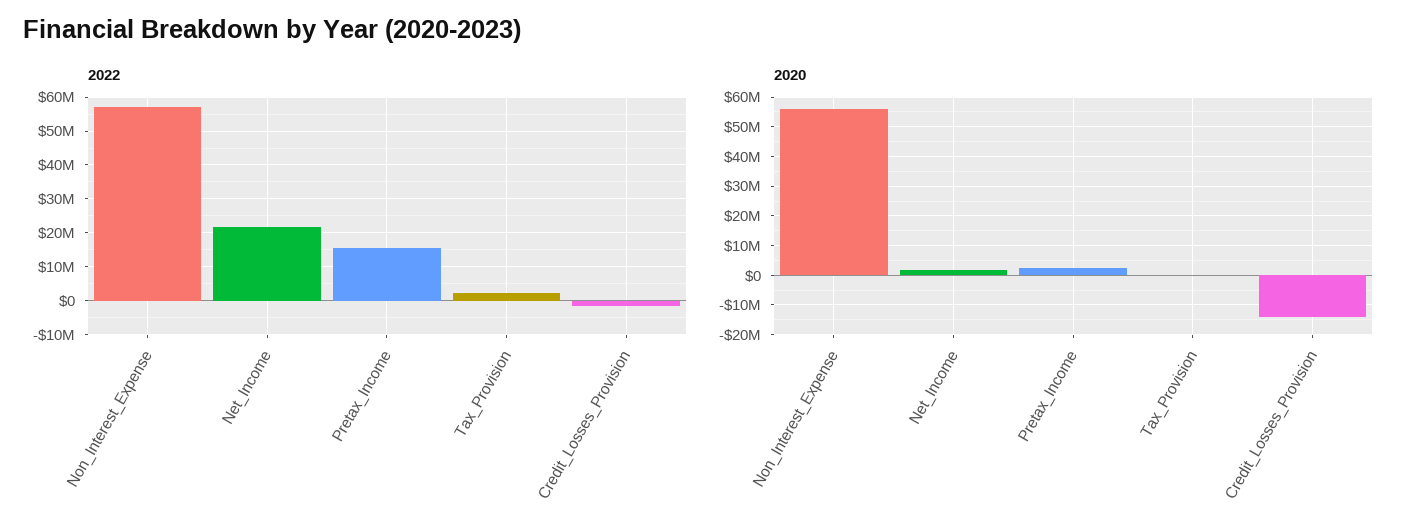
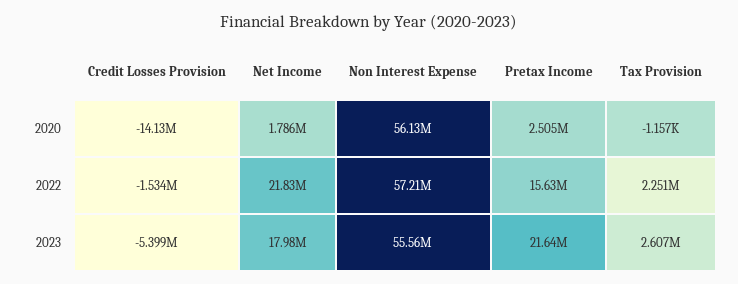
2023, Credit_Losses_Provision: none -> -5399000
2023, Net_Income: none -> 17980000
2023, Non_Interest_Expense: none -> 55560000
2023, Pretax_Income: none -> 21640000
2023, Tax_Provision: none -> 2607000

